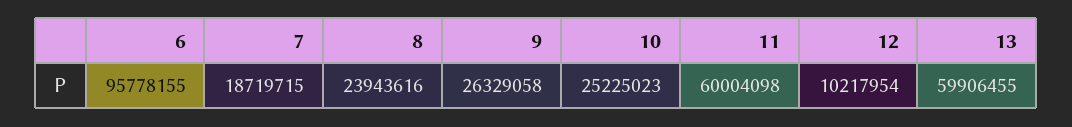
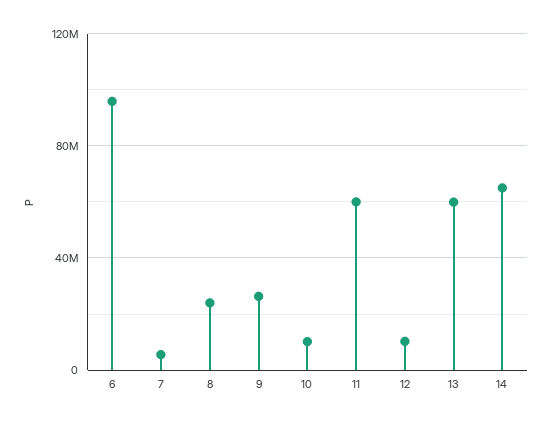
7: 18719715 -> 5000000
10: 25225023 -> 10000000
14: none -> 65000000

